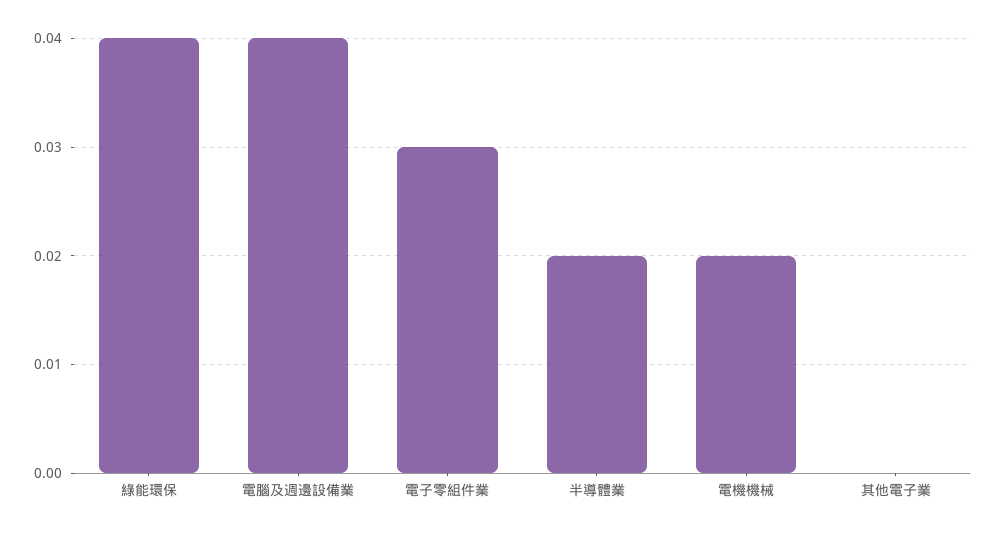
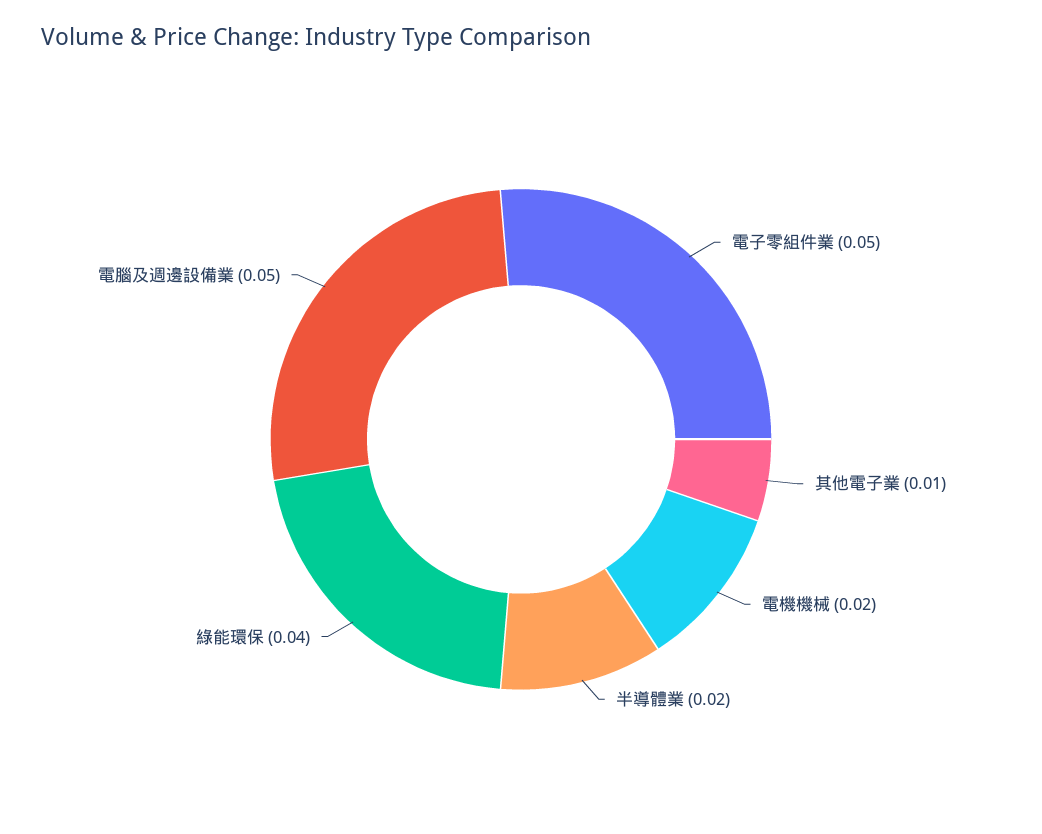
電腦及週邊設備業: 0.04 -> 0.05
電子零組件業: 0.03 -> 0.05
其他電子業: 0 -> 0.01

